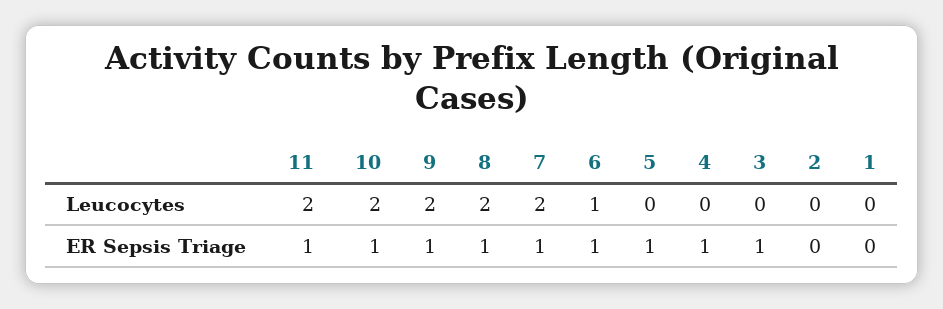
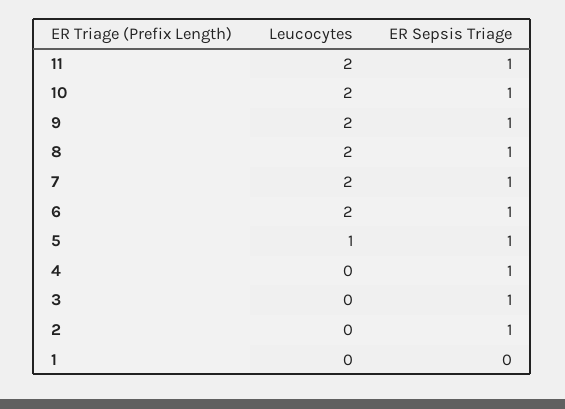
6, Leucocytes: 1 -> 2
5, Leucocytes: 0 -> 1
2, ER Sepsis Triage: 0 -> 1

